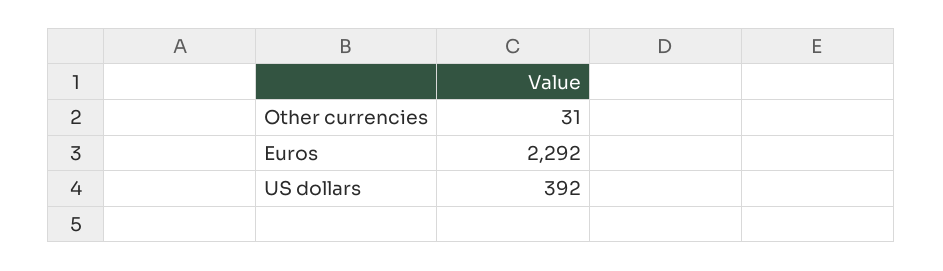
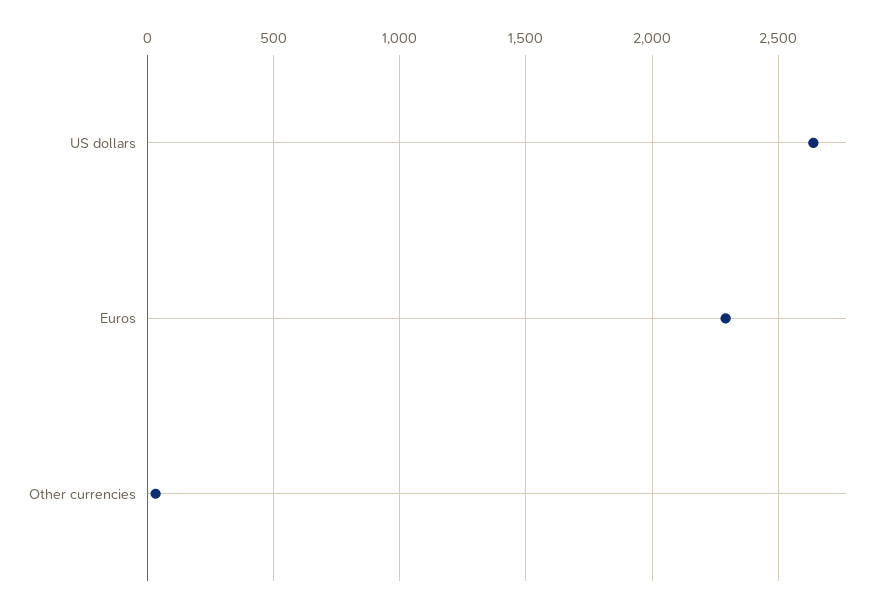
US dollars: 392 -> 2650

